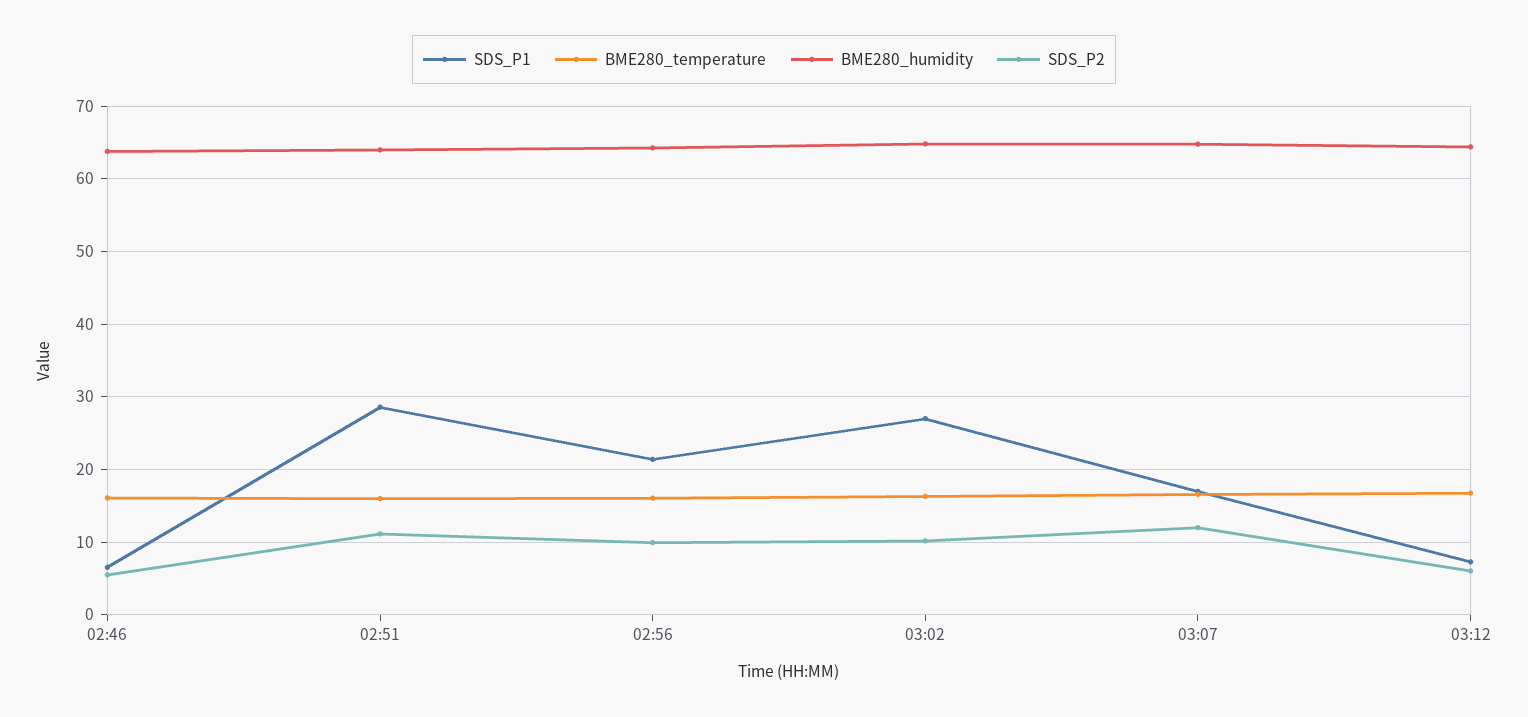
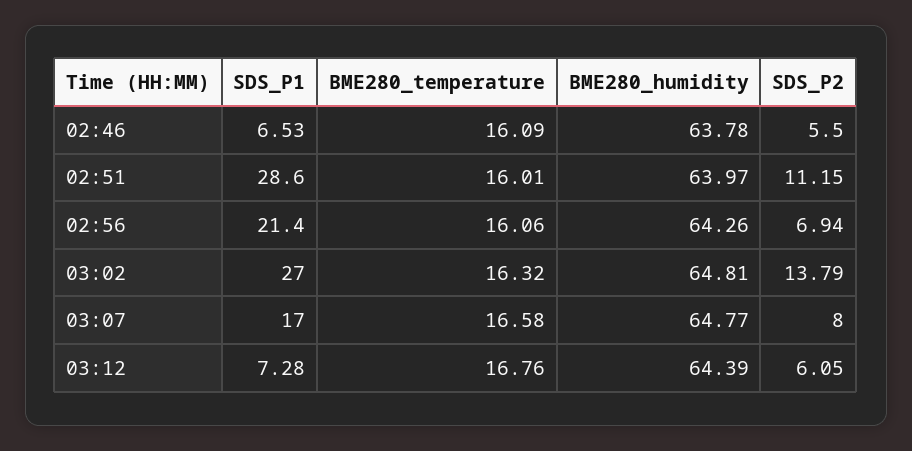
SDS_P2, 02:56: 10 -> 6.94
SDS_P2, 03:02: 10 -> 13.79
SDS_P2, 03:07: 12 -> 8

